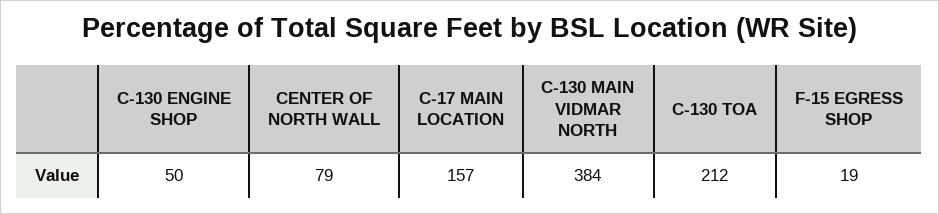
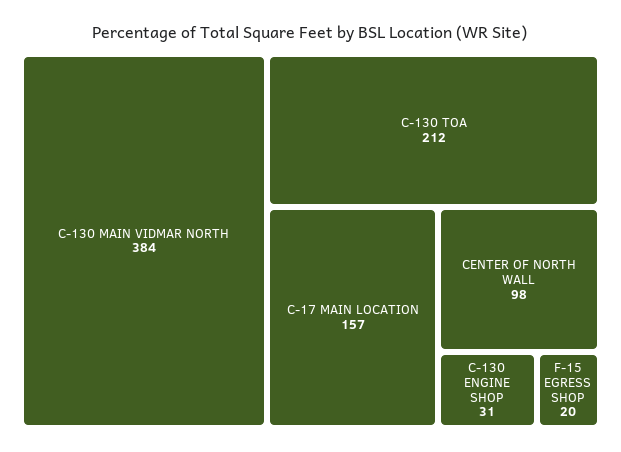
C-130 ENGINE SHOP: 50 -> 31
CENTER OF NORTH WALL: 79 -> 98
F-15 EGRESS SHOP: 19 -> 20

